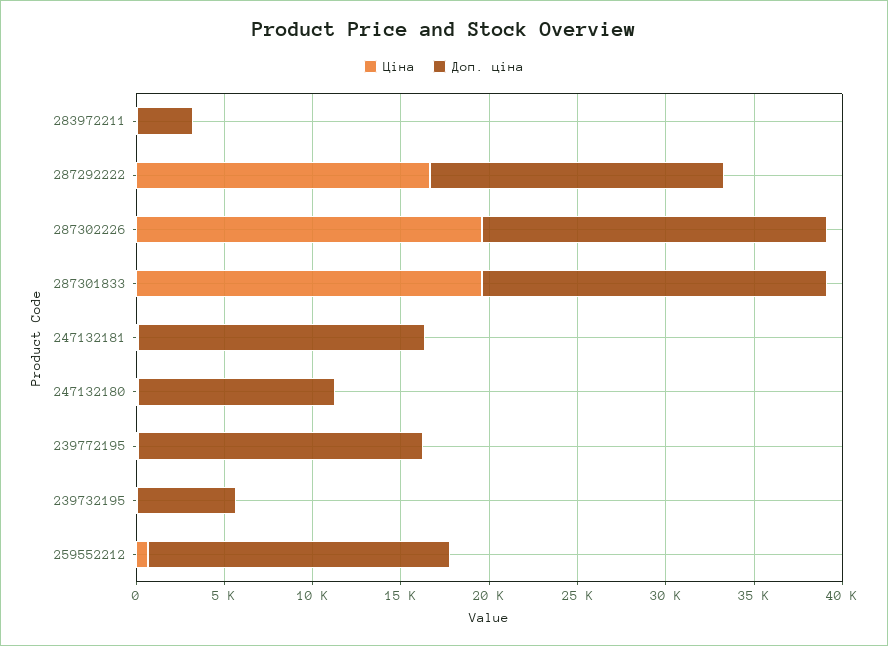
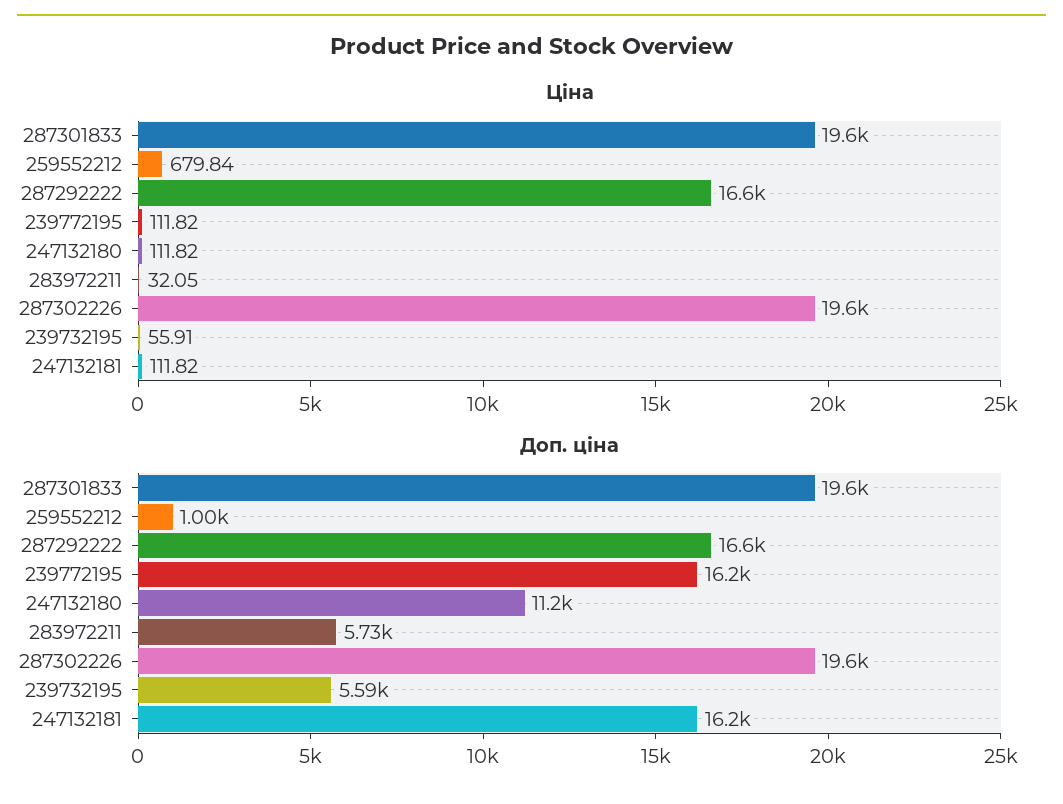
Доп. ціна, 283972211: 3000 -> 5730
Доп. ціна, 259552212: 17000 -> 1000

